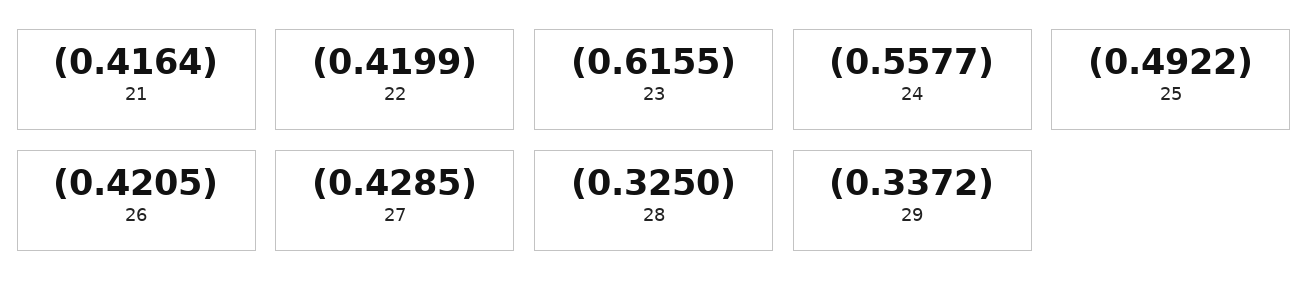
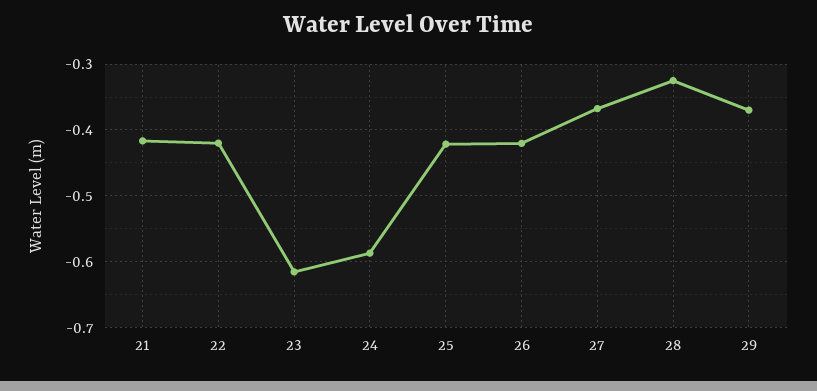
24: -0.5577 -> -0.59
25: -0.4922 -> -0.42
27: -0.4285 -> -0.37
29: -0.3372 -> -0.37

